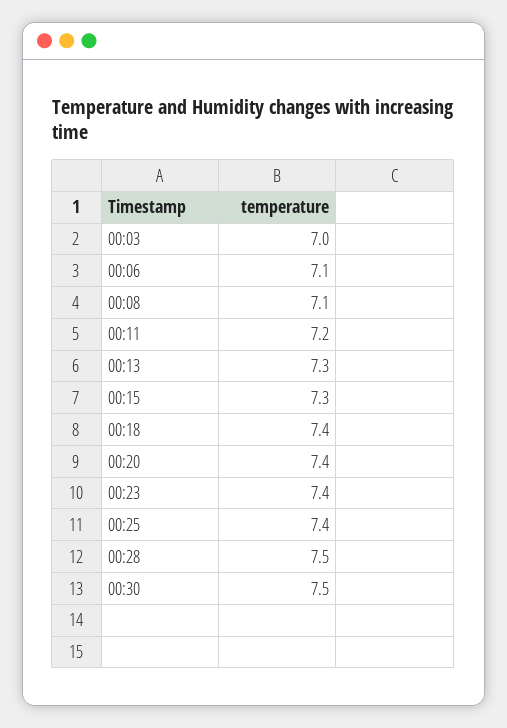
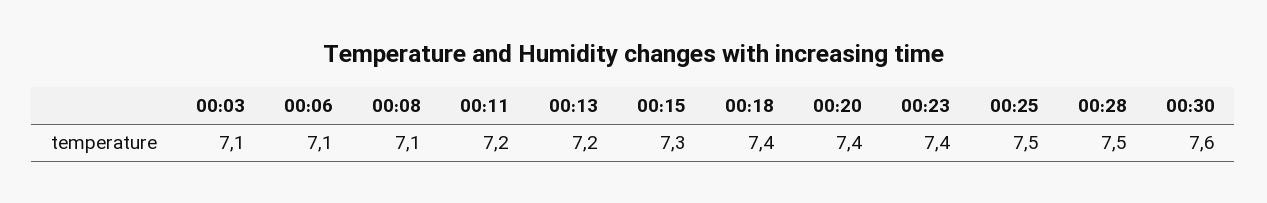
00:03: 7 -> 7.1
00:13: 7.3 -> 7.2
00:25: 7.4 -> 7.5
00:30: 7.5 -> 7.6

